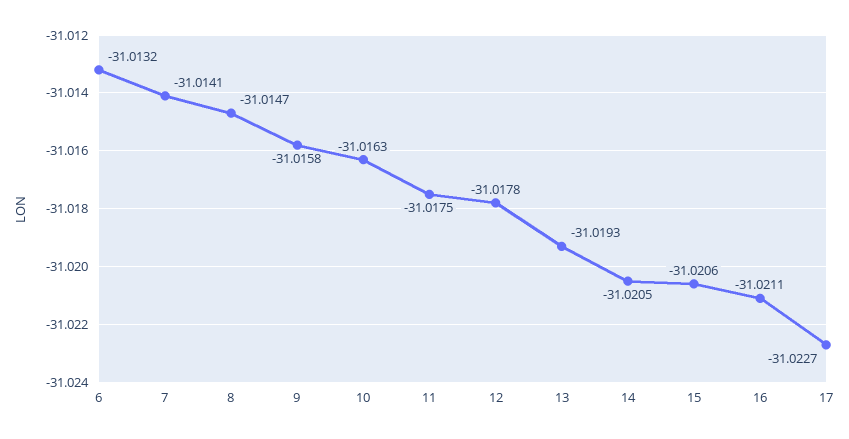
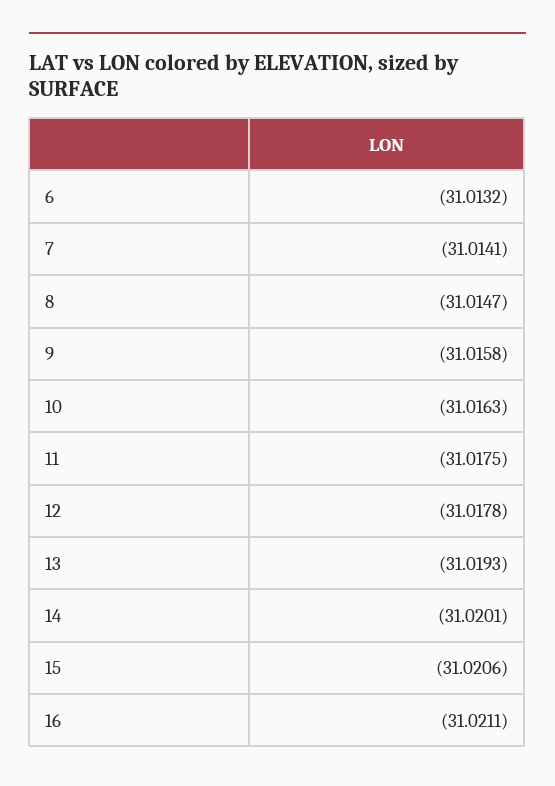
14: -31.0205 -> -31.0201
17: -31.0227 -> none

